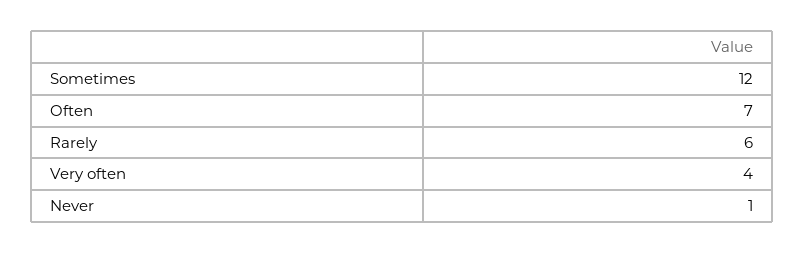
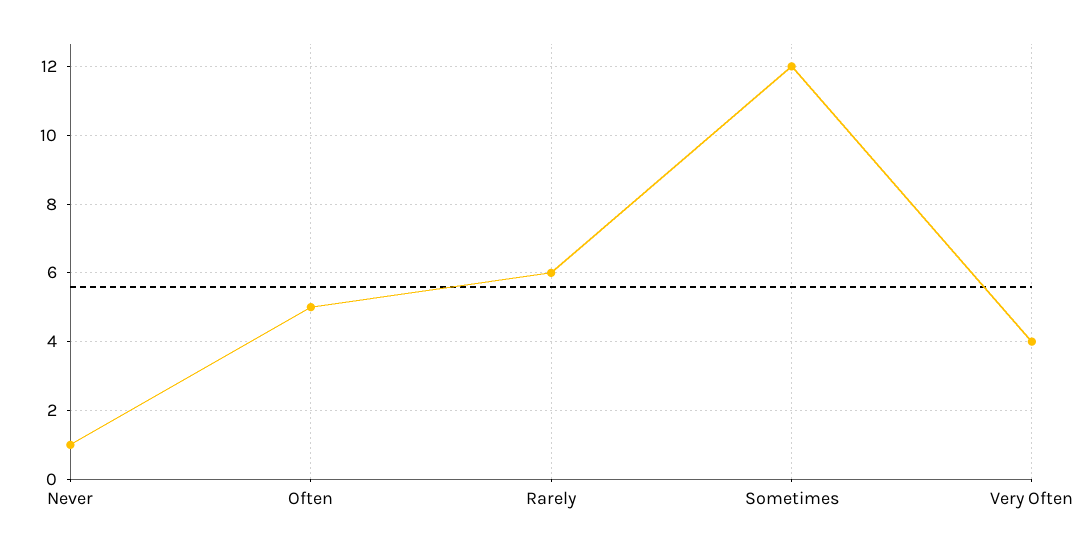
Often: 7 -> 5

